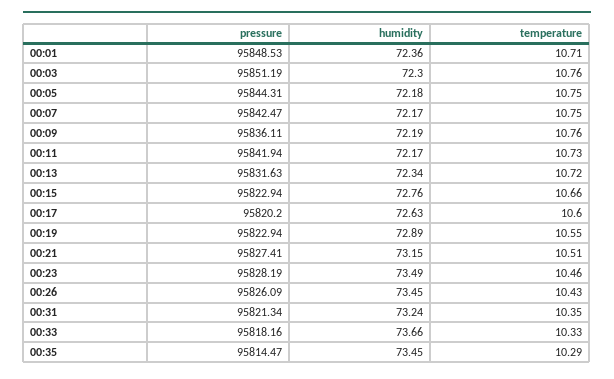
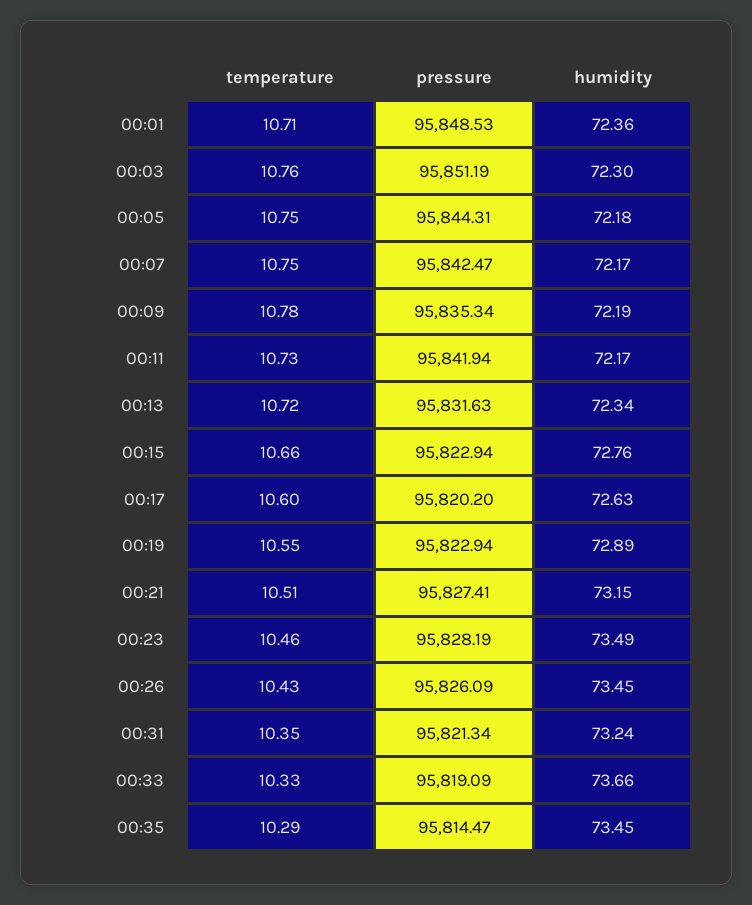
pressure, 00:09: 95836.11 -> 95835.34
temperature, 00:09: 10.76 -> 10.78
pressure, 00:33: 95818.16 -> 95819.09

